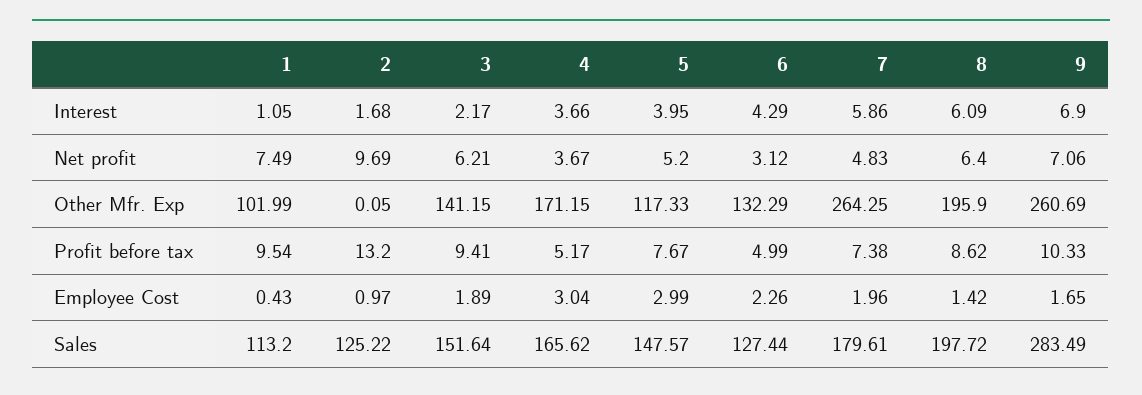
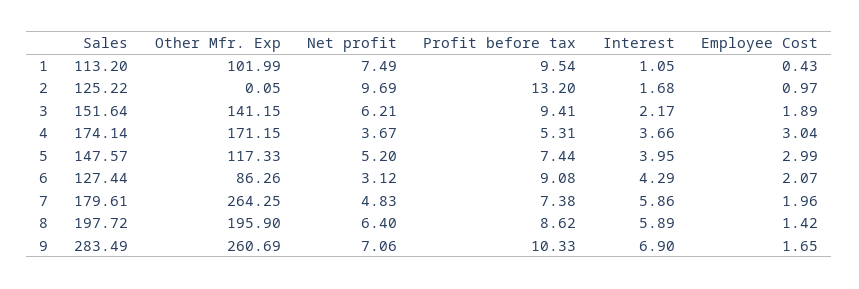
8, Interest: 6.09 -> 5.89
6, Other Mfr. Exp: 132.29 -> 86.26
4, Profit before tax: 5.17 -> 5.31
5, Profit before tax: 7.67 -> 7.44
6, Profit before tax: 4.99 -> 9.08
6, Employee Cost: 2.26 -> 2.07
4, Sales: 165.62 -> 174.14

